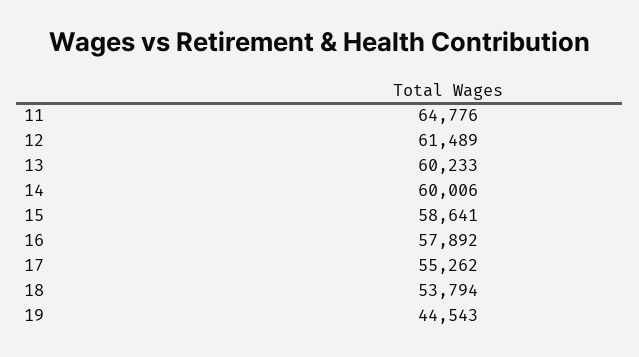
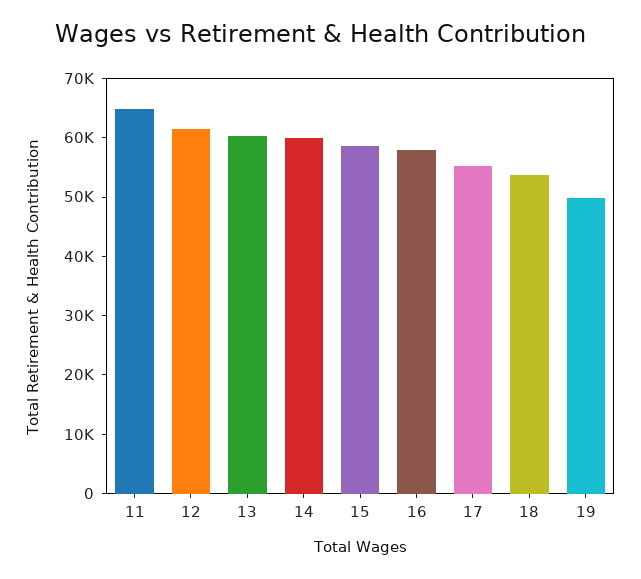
19: 44543 -> 50000

